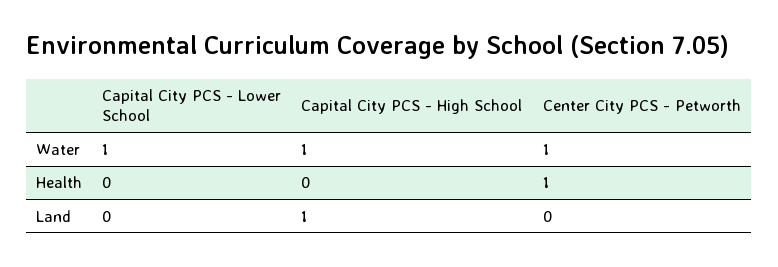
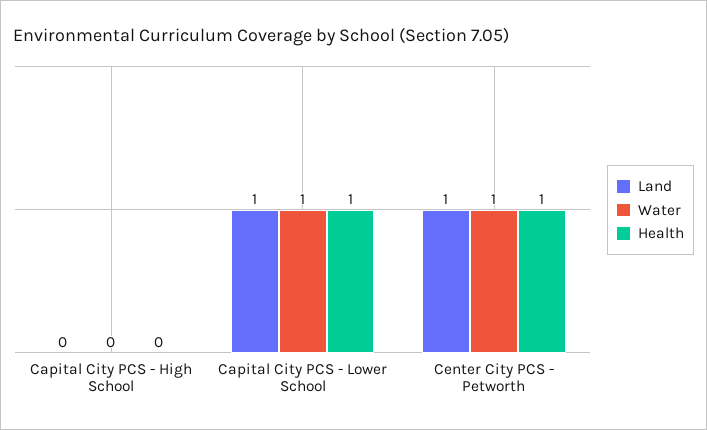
Water, Capital City PCS - High School: 1 -> 0
Health, Capital City PCS - Lower School: 0 -> 1
Land, Capital City PCS - Lower School: 0 -> 1
Land, Capital City PCS - High School: 1 -> 0
Land, Center City PCS - Petworth: 0 -> 1

